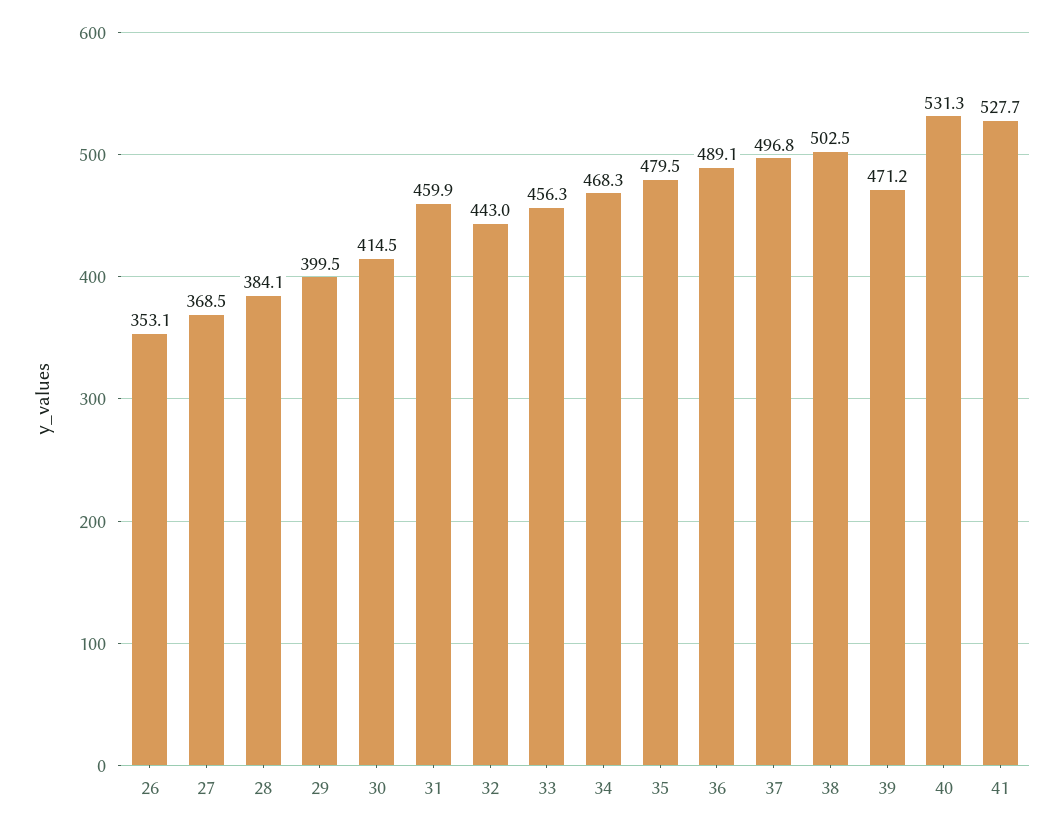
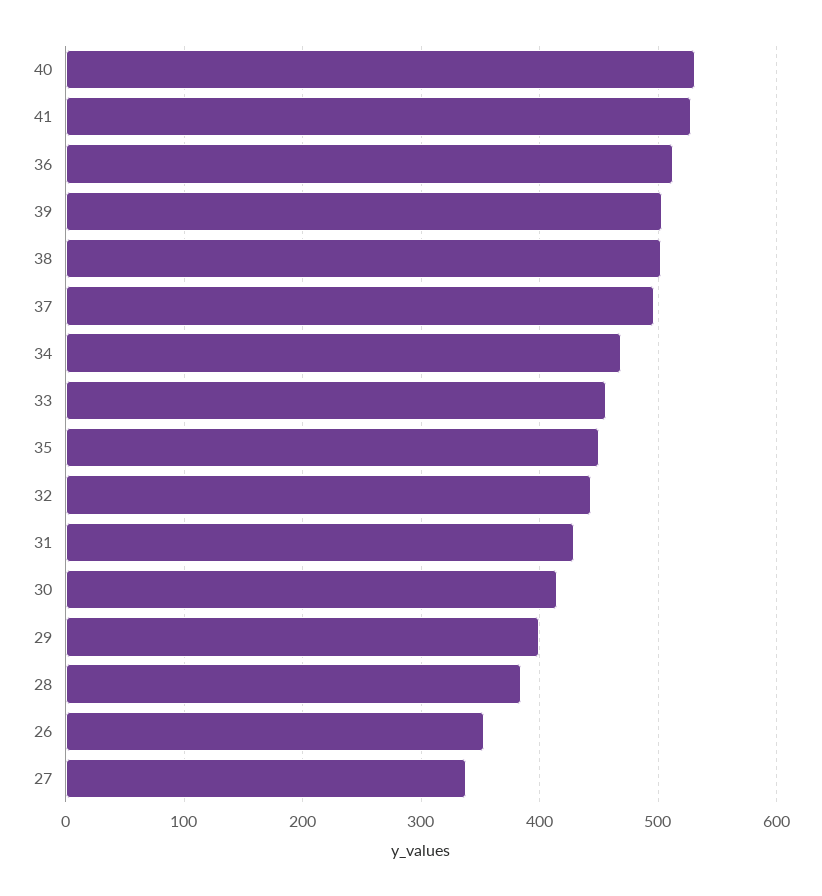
27: 368.5 -> 340
31: 459.9 -> 430
35: 479.5 -> 450
36: 489.1 -> 510
39: 471.2 -> 500

